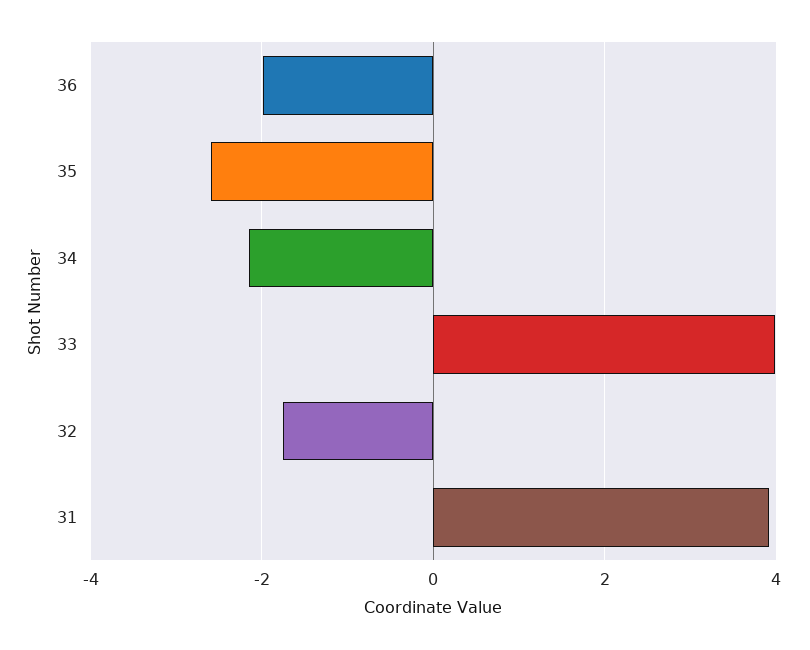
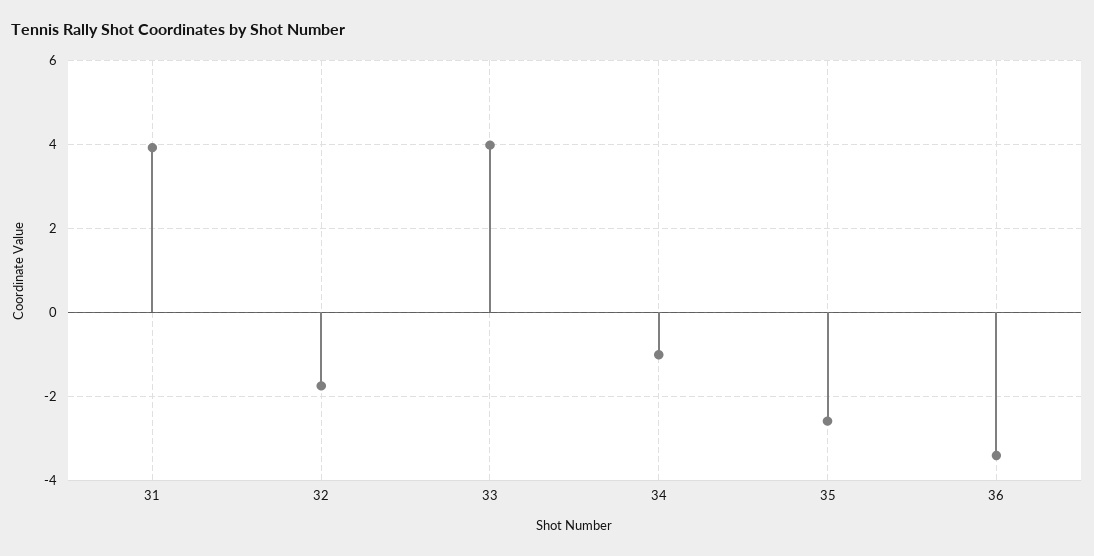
36: -2 -> -3.4
34: -2.2 -> -1

